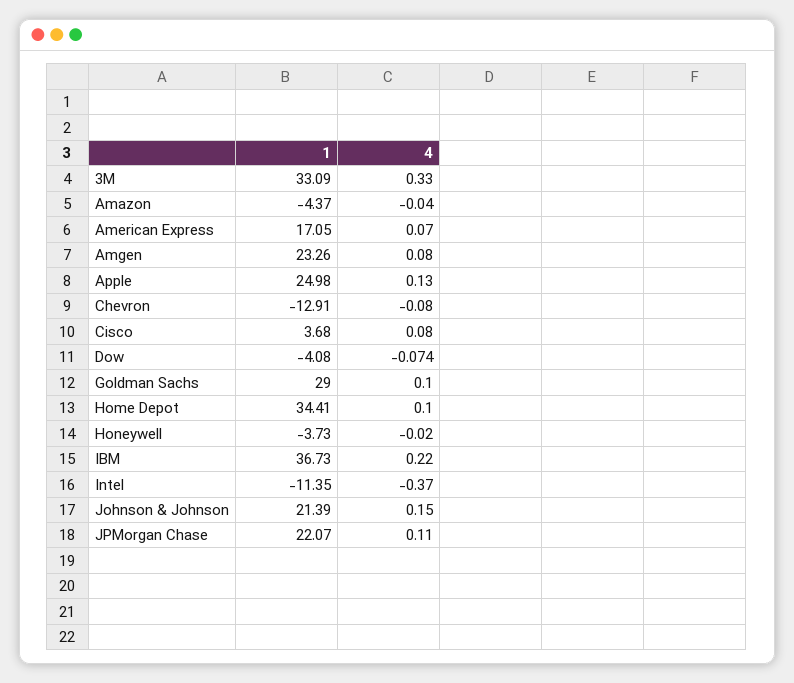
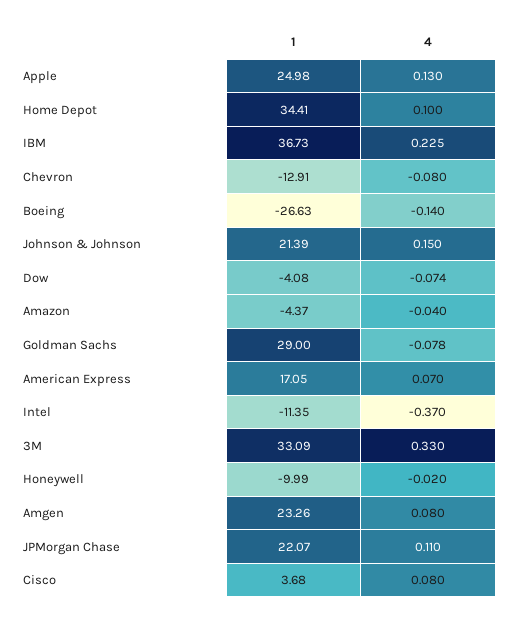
4, Goldman Sachs: 0.1 -> -0.078
1, Honeywell: -3.73 -> -9.99
4, IBM: 0.22 -> 0.225
1, Boeing: none -> -26.63
4, Boeing: none -> -0.14

